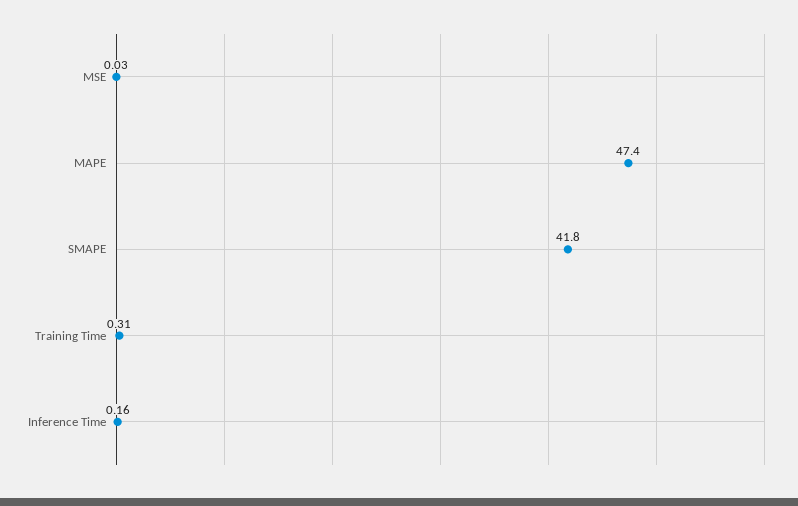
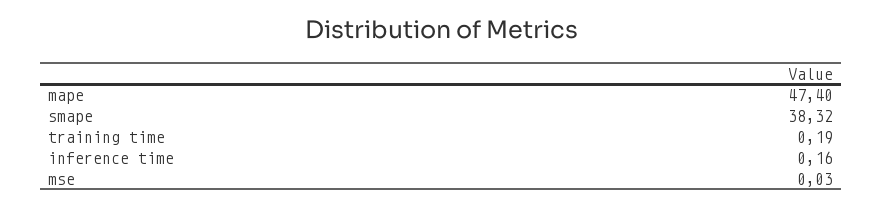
SMAPE: 41.8 -> 38.32
Training Time: 0.31 -> 0.19

